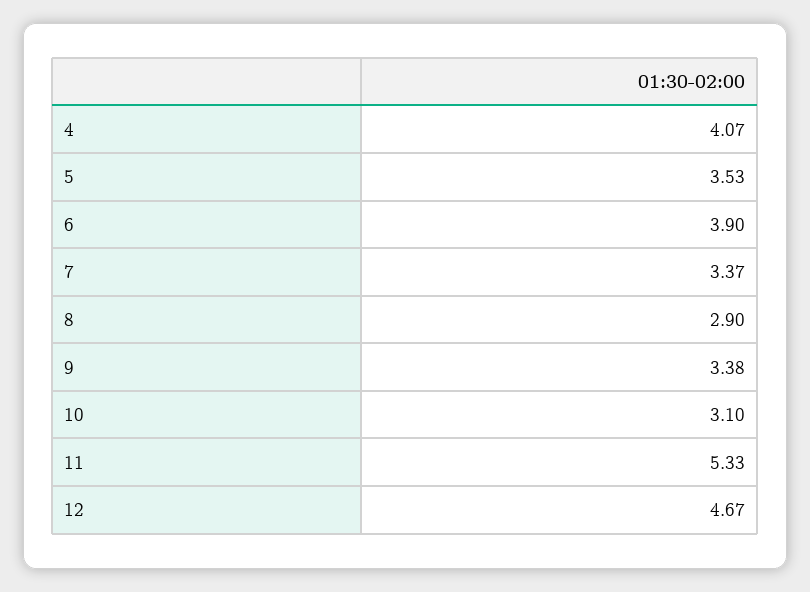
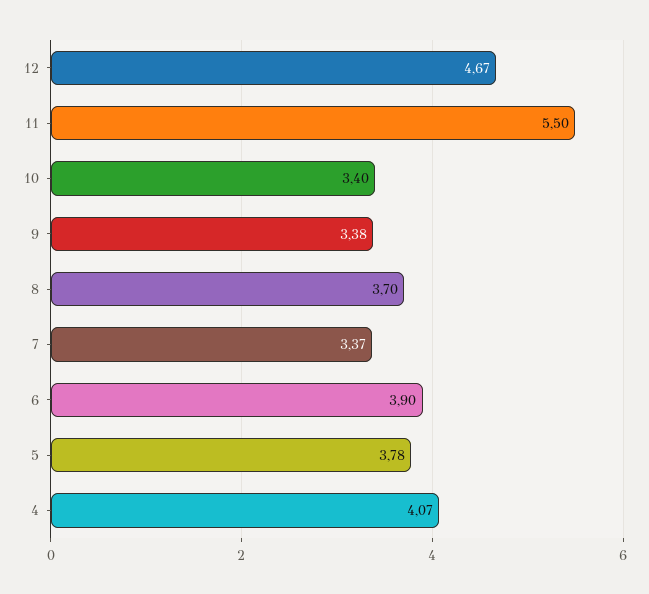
5: 3.53 -> 3.78
8: 2.9 -> 3.7
10: 3.1 -> 3.4
11: 5.33 -> 5.5

